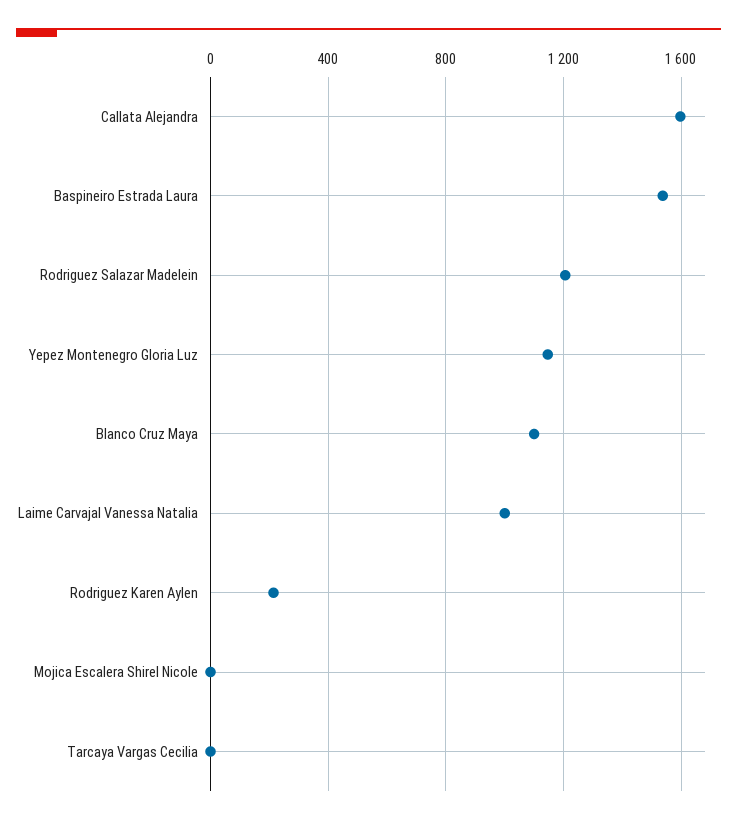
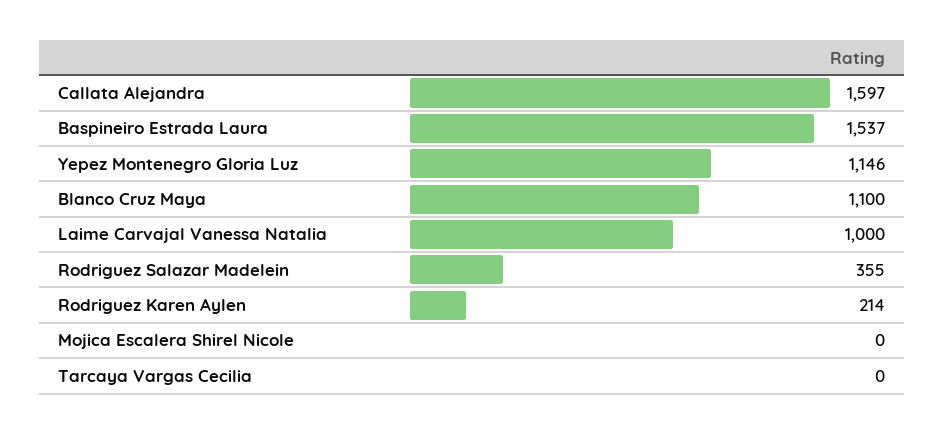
Rodriguez Salazar Madelein: 1200 -> 355

